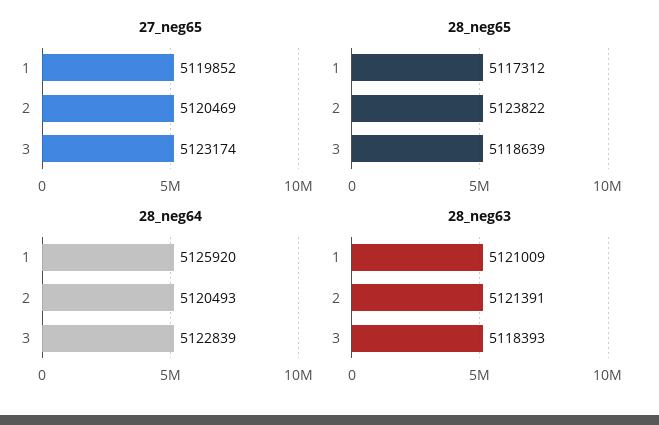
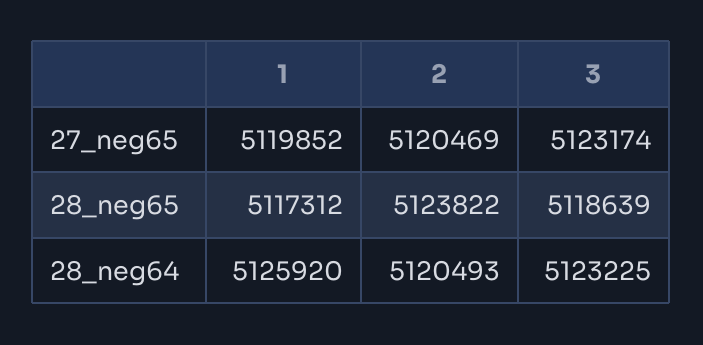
28_neg64, 3: 5122839 -> 5123225
28_neg63, 1: 5121009 -> none
28_neg63, 2: 5121391 -> none
28_neg63, 3: 5118393 -> none

